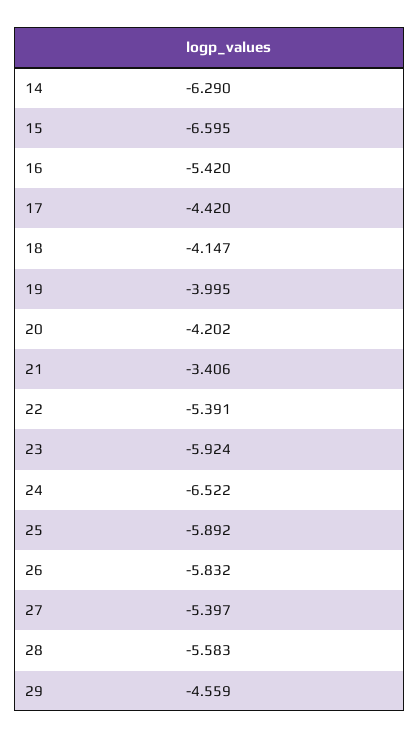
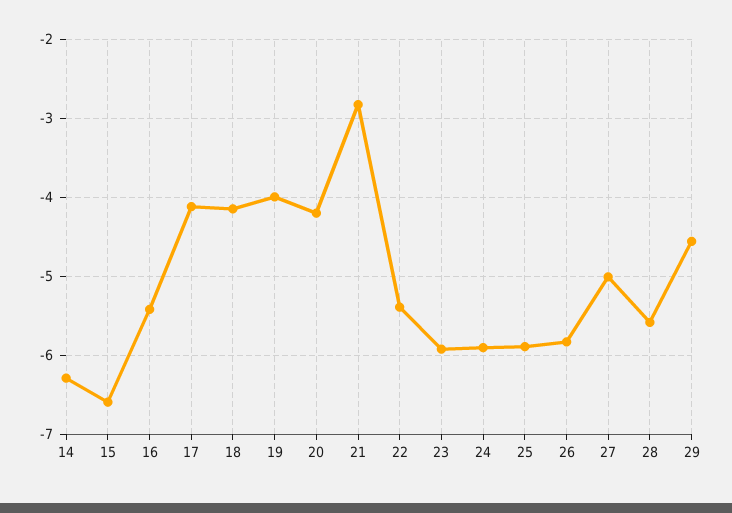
17: -4.42 -> -4.1
21: -3.406 -> -2.8
24: -6.522 -> -5.9
27: -5.397 -> -5

